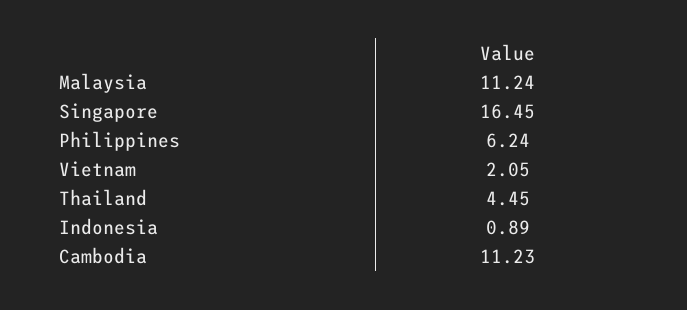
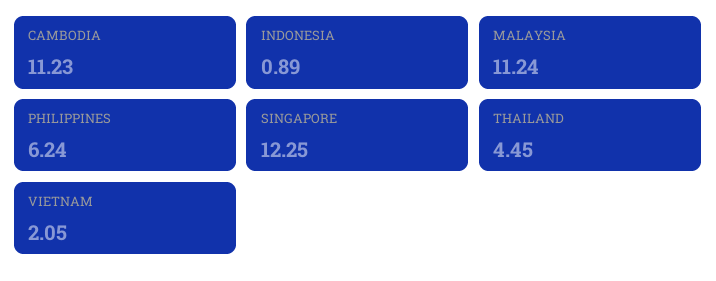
Singapore: 16.45 -> 12.25

